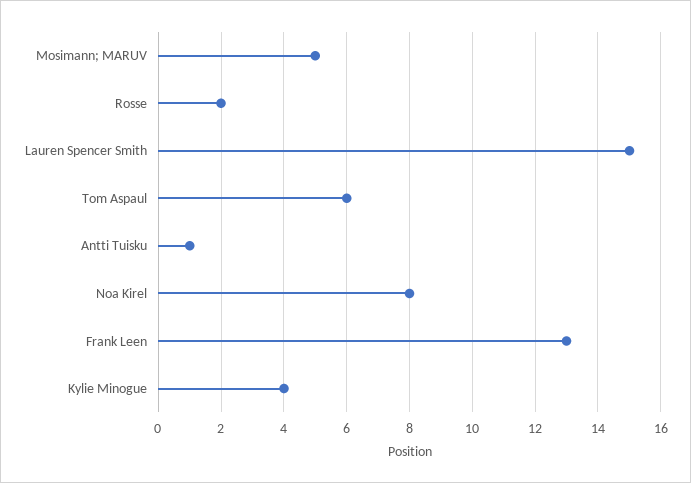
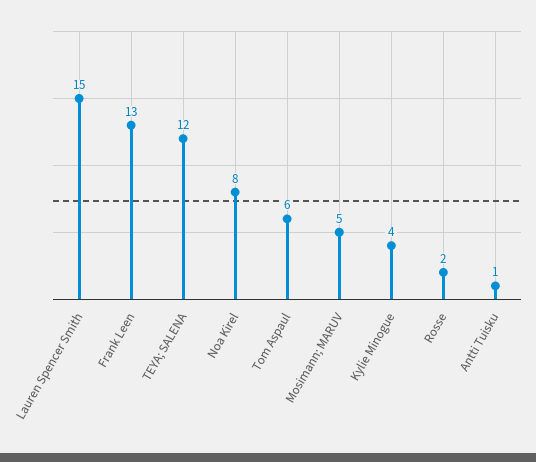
TEYA; SALENA: none -> 12

